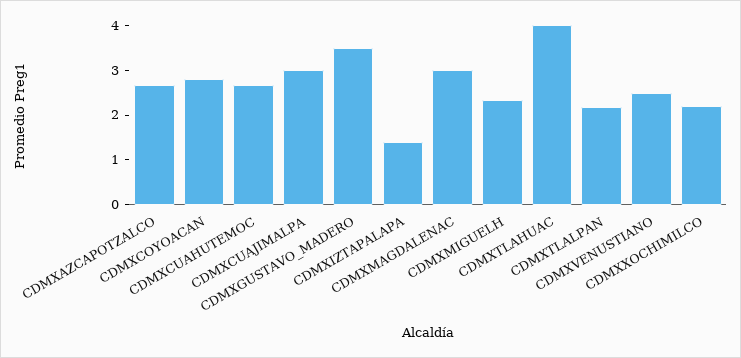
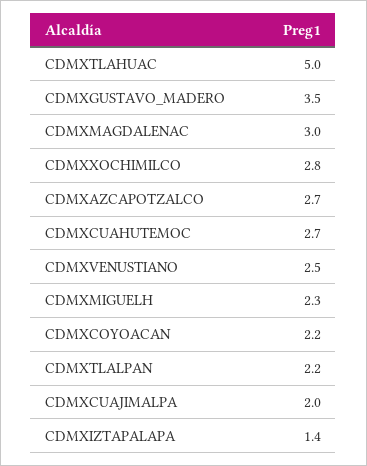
CDMXCOYOACAN: 2.8 -> 2.2
CDMXCUAJIMALPA: 3 -> 2
CDMXTLAHUAC: 4 -> 5
CDMXXOCHIMILCO: 2.2 -> 2.8

